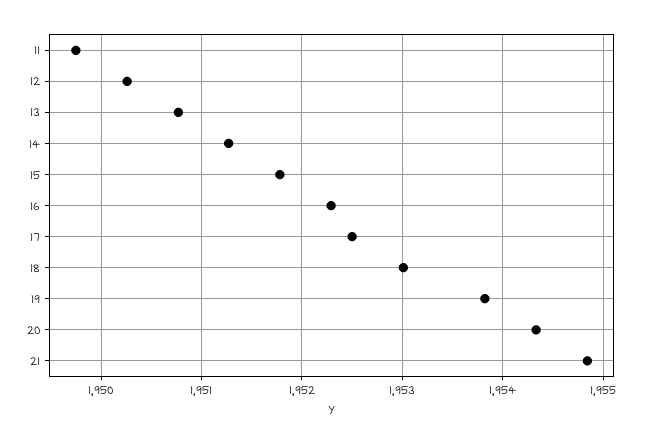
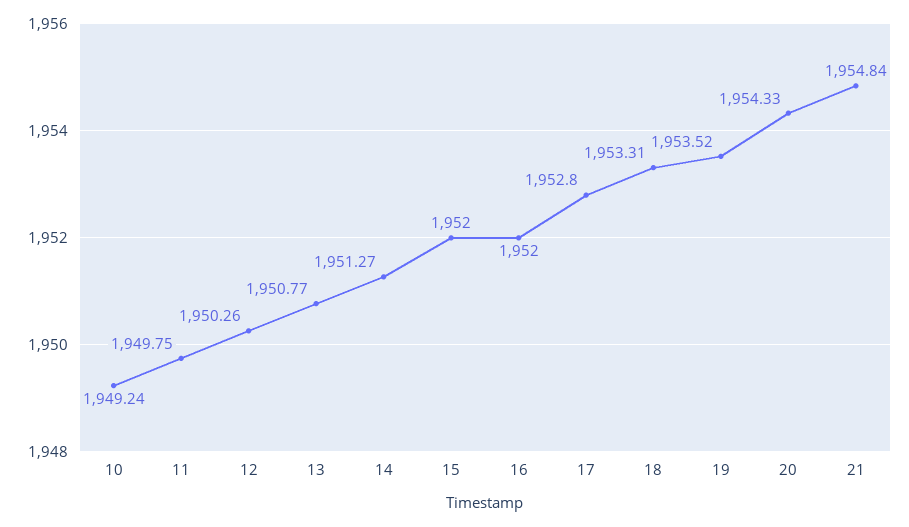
15: 1951.8 -> 1952
16: 1952.3 -> 1952
17: 1952.5 -> 1952.8
18: 1953 -> 1953.31
19: 1953.8 -> 1953.52
10: none -> 1949.24

